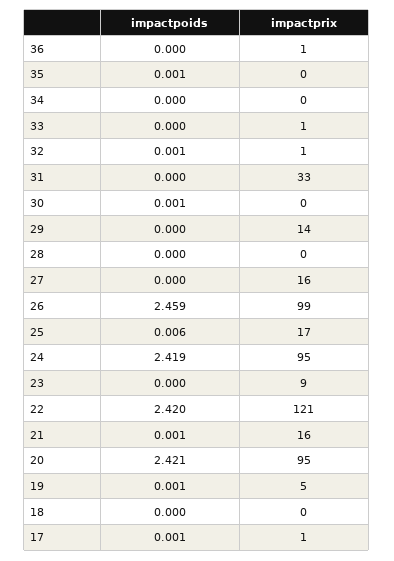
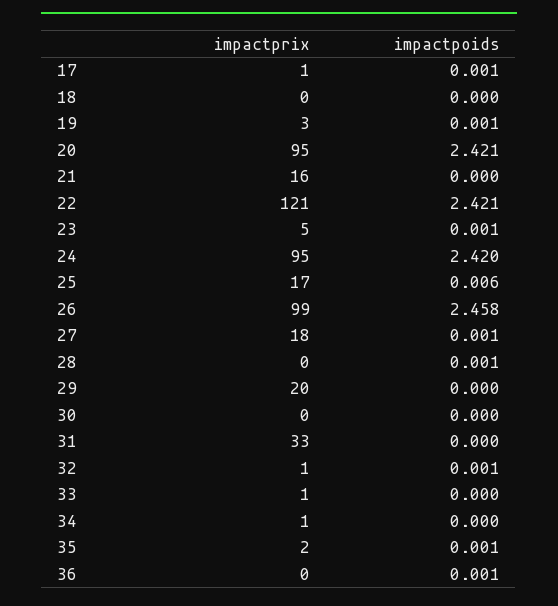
impactpoids, 36: 0 -> 0.001
impactprix, 36: 1 -> 0
impactprix, 35: 0 -> 2
impactprix, 34: 0 -> 1
impactpoids, 30: 0.001 -> 0
impactprix, 29: 14 -> 20
impactpoids, 28: 0 -> 0.001
impactpoids, 27: 0 -> 0.001
impactprix, 27: 16 -> 18
impactpoids, 26: 2.459 -> 2.458
impactpoids, 24: 2.419 -> 2.42
impactpoids, 23: 0 -> 0.001
impactprix, 23: 9 -> 5
impactpoids, 22: 2.42 -> 2.421
impactpoids, 21: 0.001 -> 0
impactprix, 19: 5 -> 3

